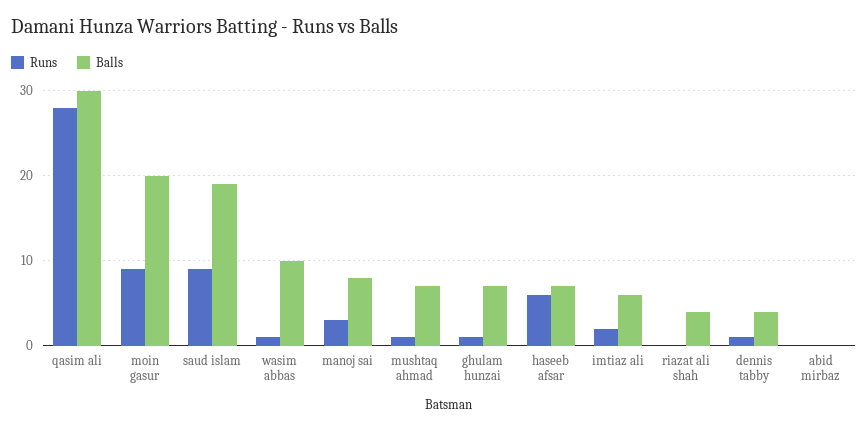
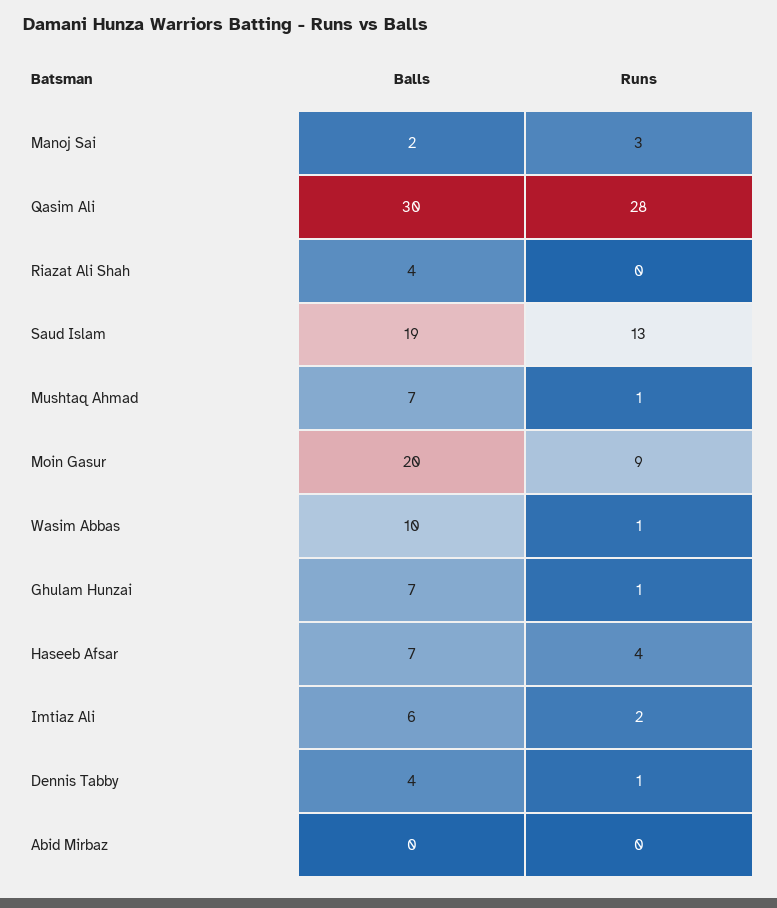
Runs, saud islam: 9 -> 13
Balls, manoj sai: 8 -> 2
Runs, haseeb afsar: 6 -> 4

